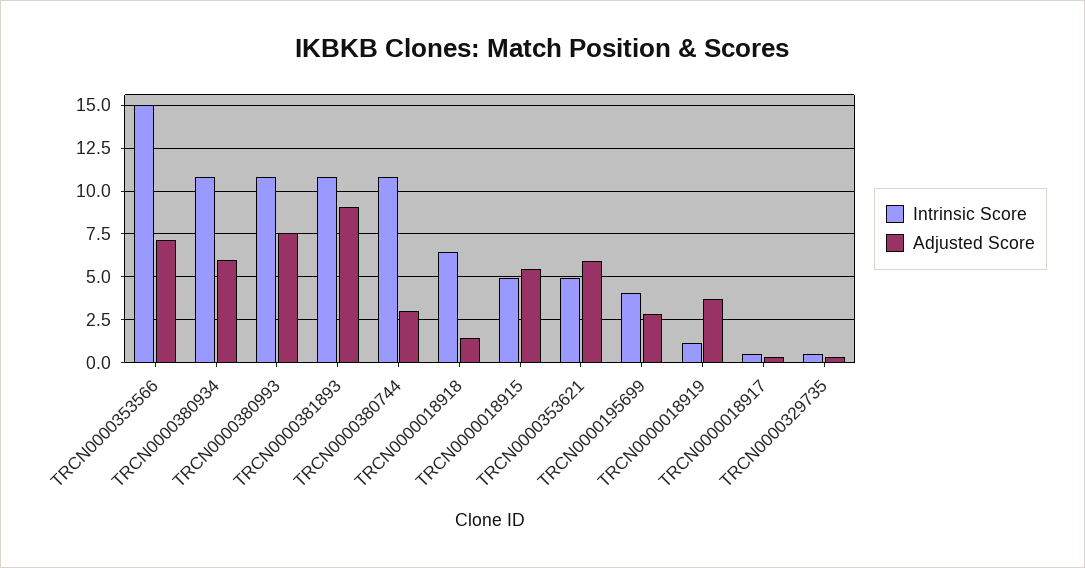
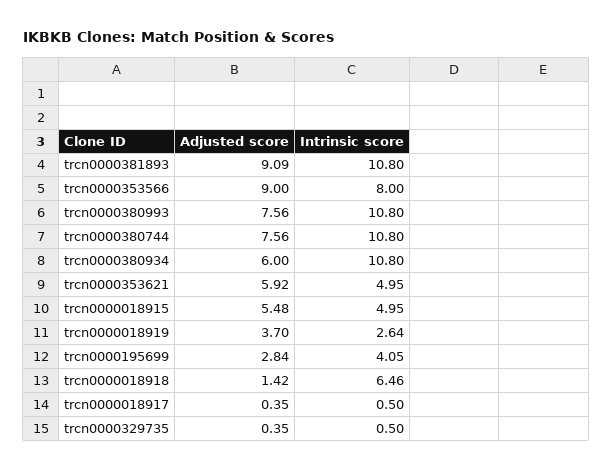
Intrinsic Score, TRCN0000353566: 15 -> 8
Adjusted Score, TRCN0000353566: 7 -> 9
Adjusted Score, TRCN0000380744: 3 -> 7.56
Intrinsic Score, TRCN0000018919: 1 -> 2.64

